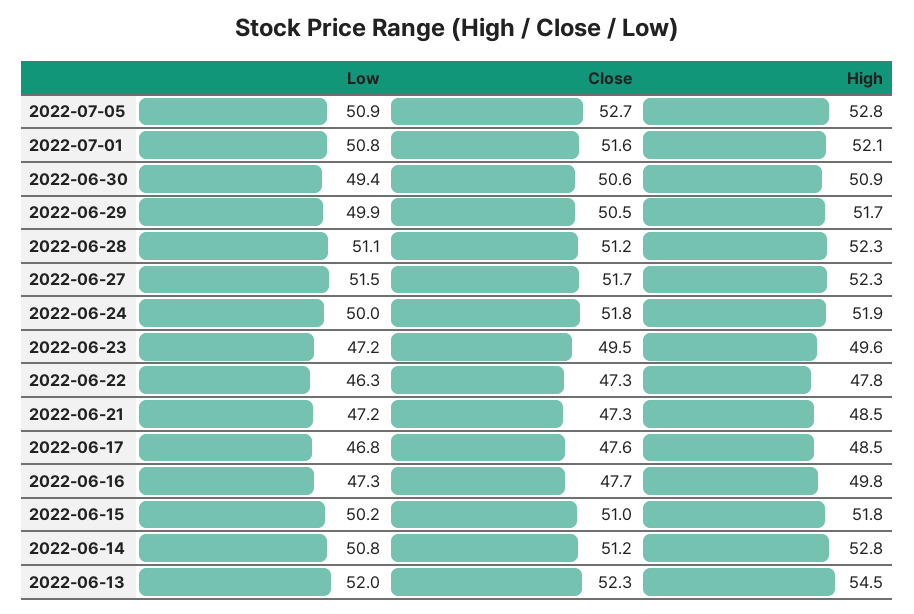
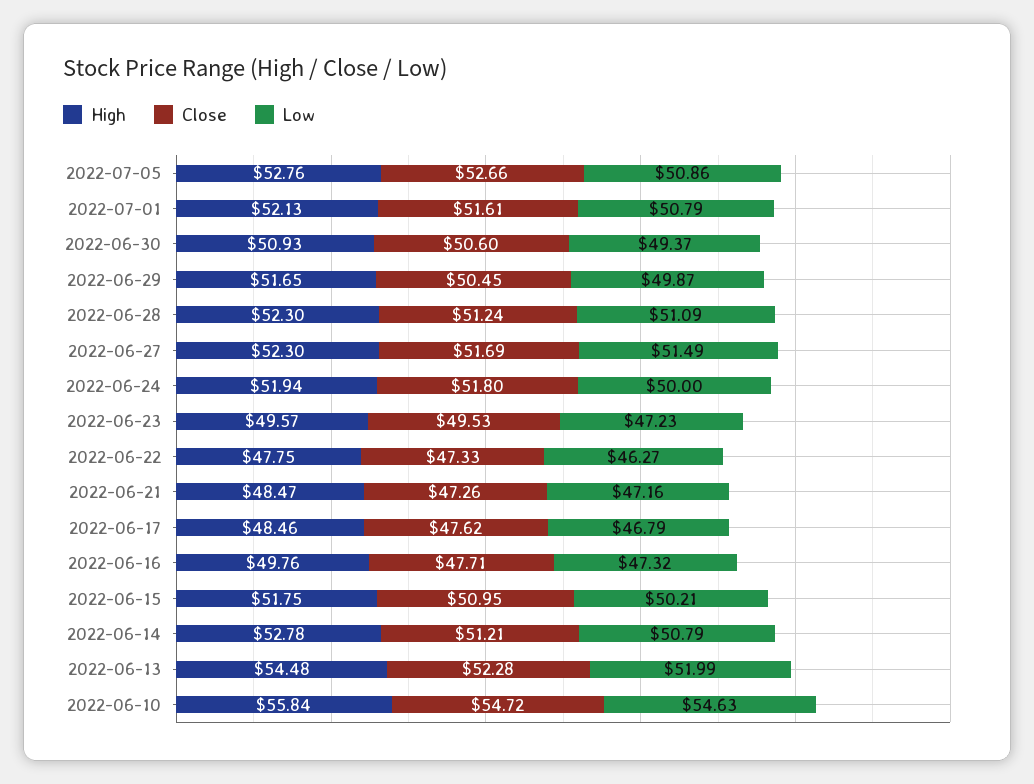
High, 2022-06-10: none -> 55.84
Close, 2022-06-10: none -> 54.72
Low, 2022-06-10: none -> 54.63

